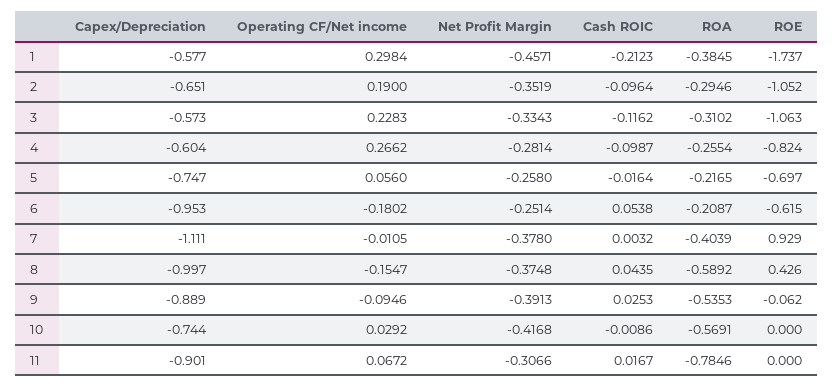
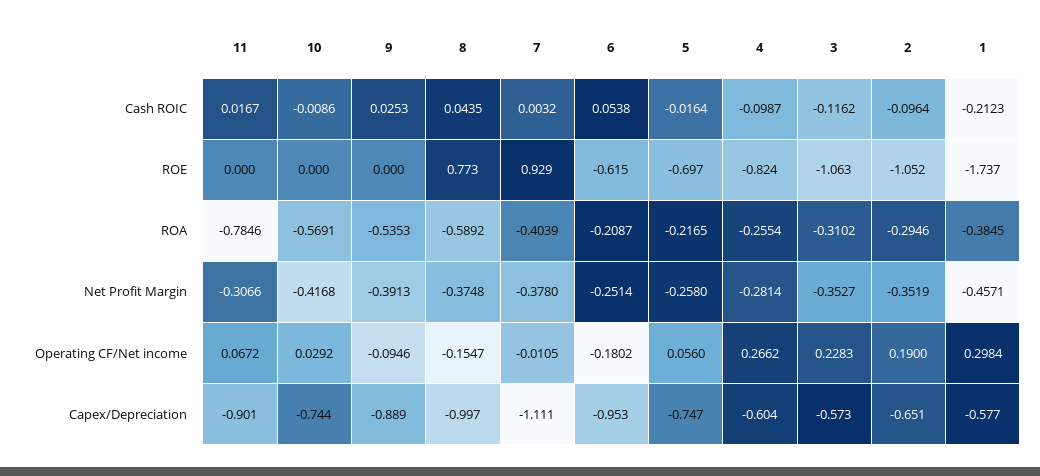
Net Profit Margin, 3: -0.3343 -> -0.3527
ROE, 8: 0.426 -> 0.773
ROE, 9: -0.062 -> 0

